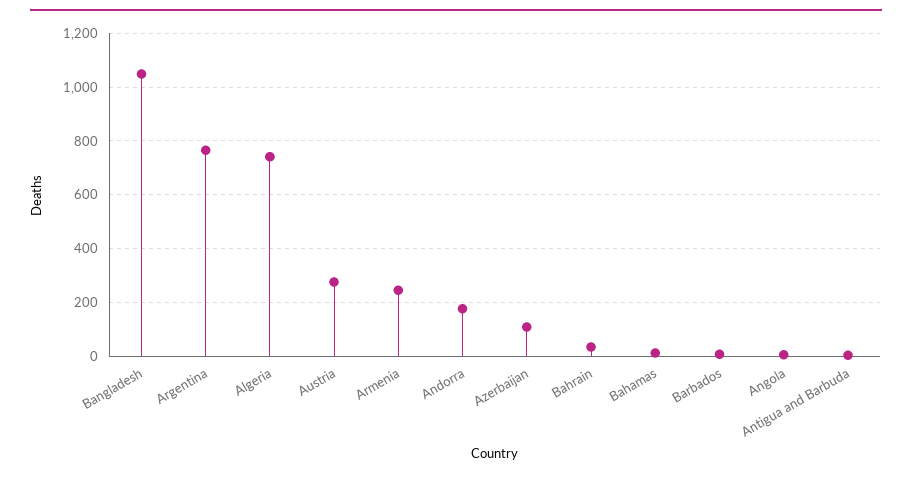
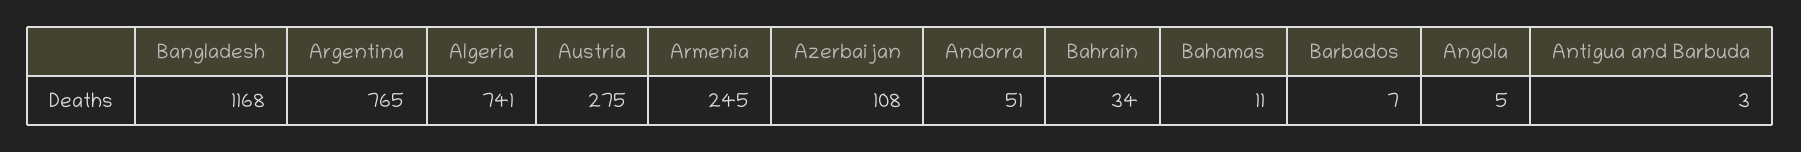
Bangladesh: 1050 -> 1168
Andorra: 175 -> 51

